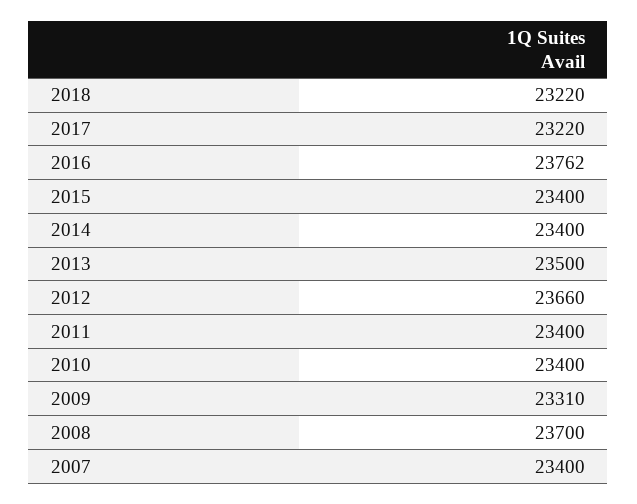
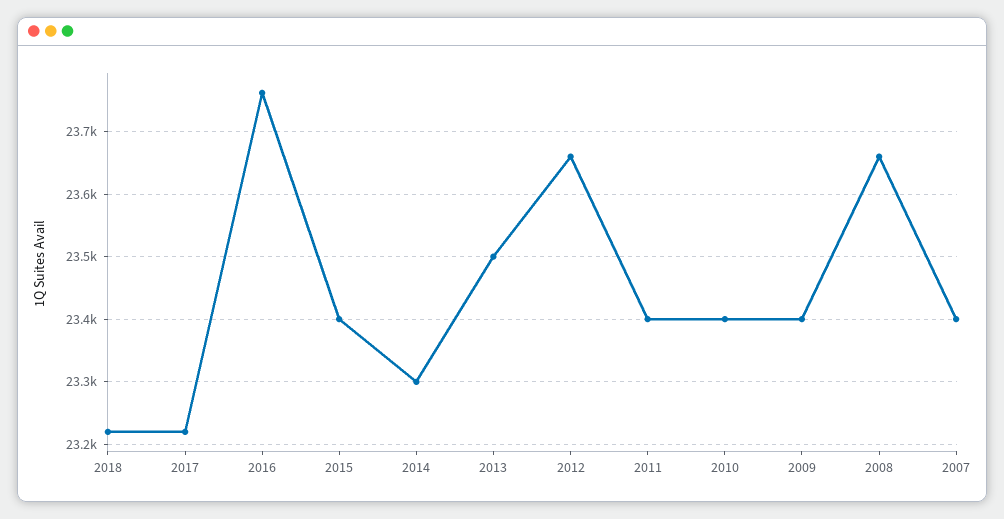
2014: 23400 -> 23300
2009: 23310 -> 23400
2008: 23700 -> 23660

